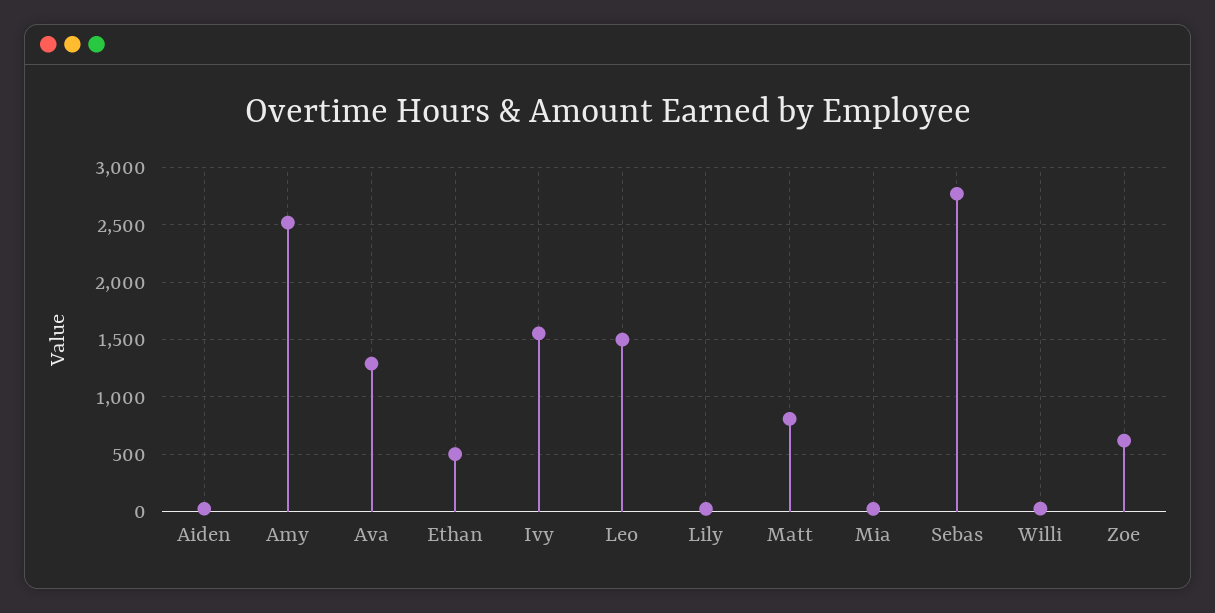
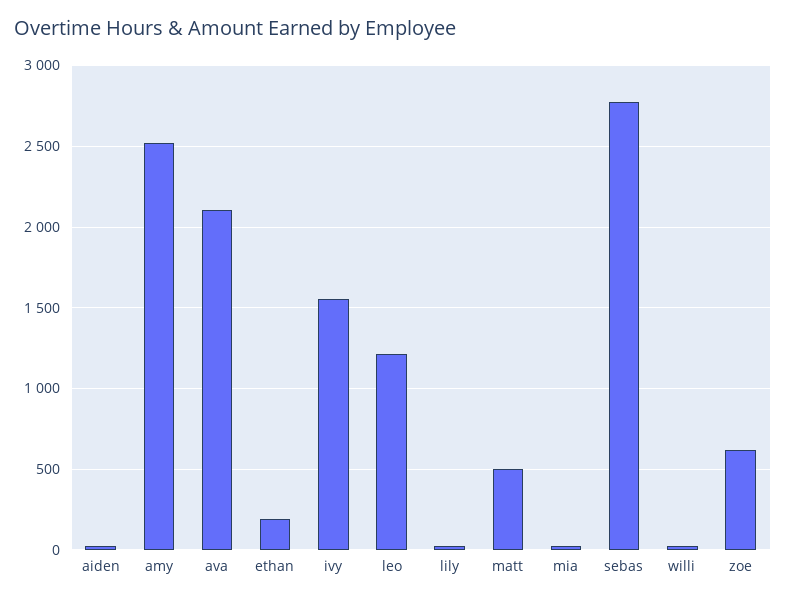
Ava: 1300 -> 2100
Ethan: 500 -> 200
Leo: 1500 -> 1200
Matt: 800 -> 500

